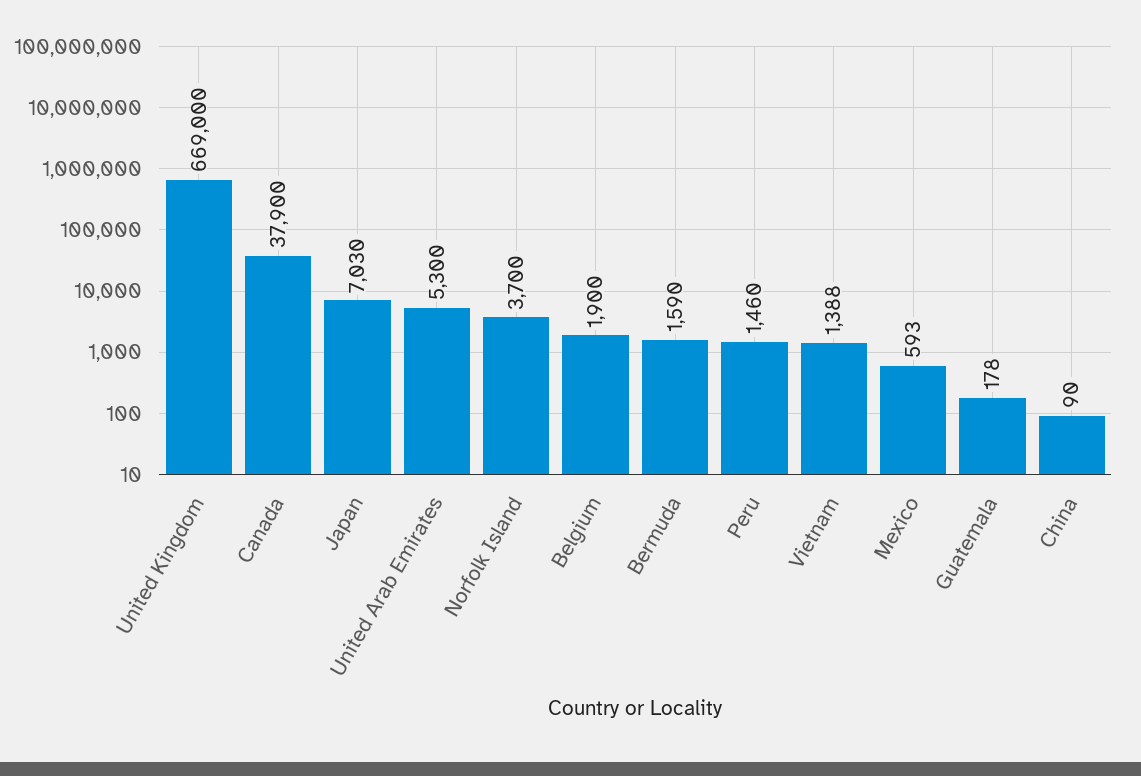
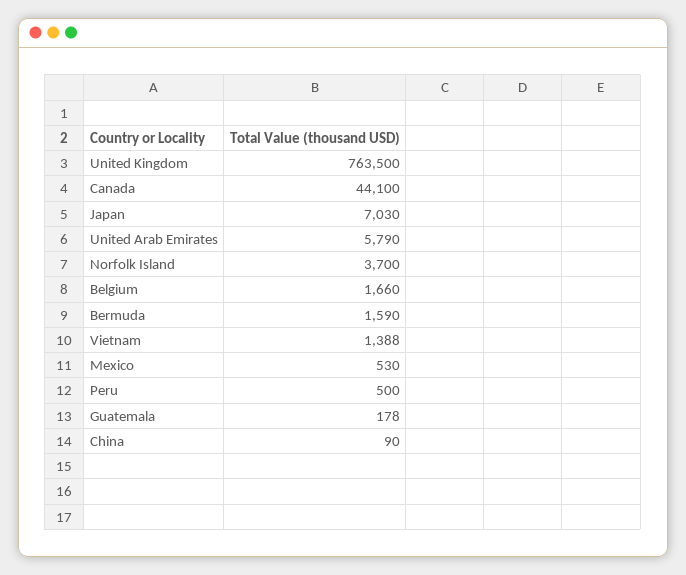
United Kingdom: 669000 -> 763500
Canada: 37900 -> 44100
United Arab Emirates: 5300 -> 5790
Belgium: 1900 -> 1660
Peru: 1460 -> 500
Mexico: 593 -> 530

